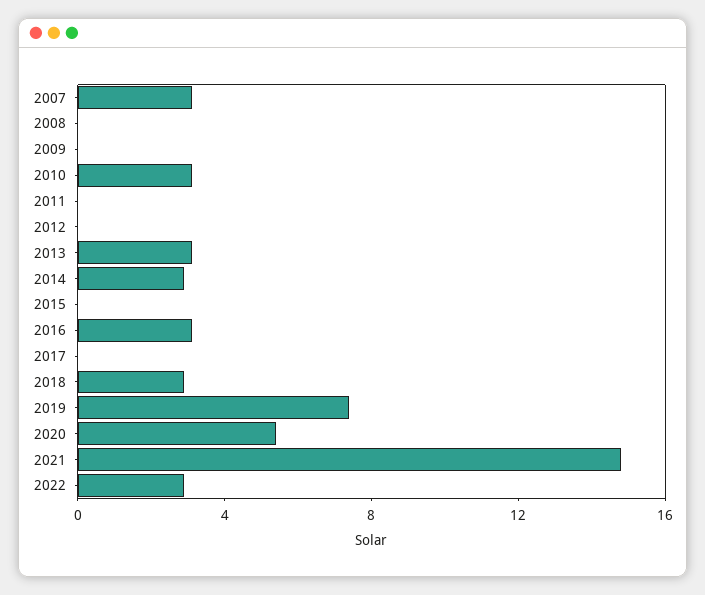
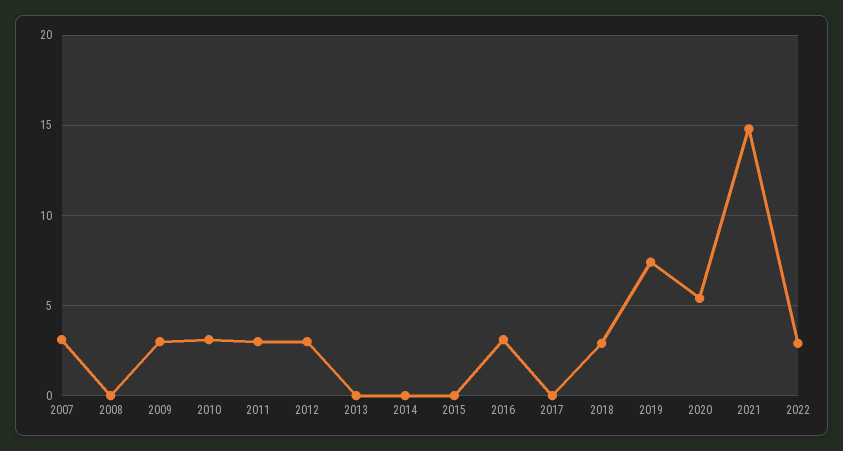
2009: 0 -> 3
2011: 0 -> 3
2012: 0 -> 3
2013: 3 -> 0
2014: 3 -> 0

